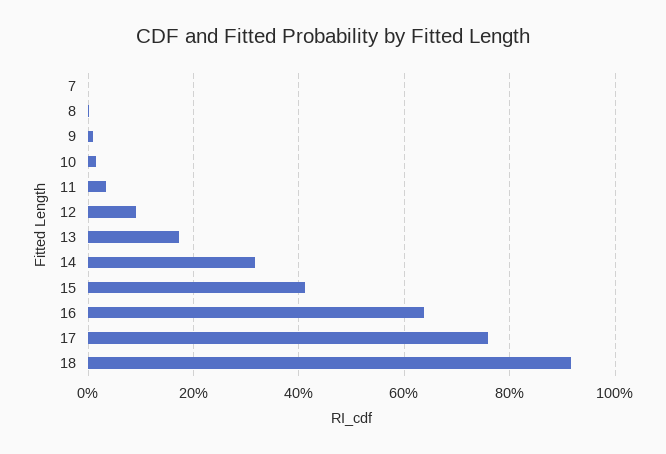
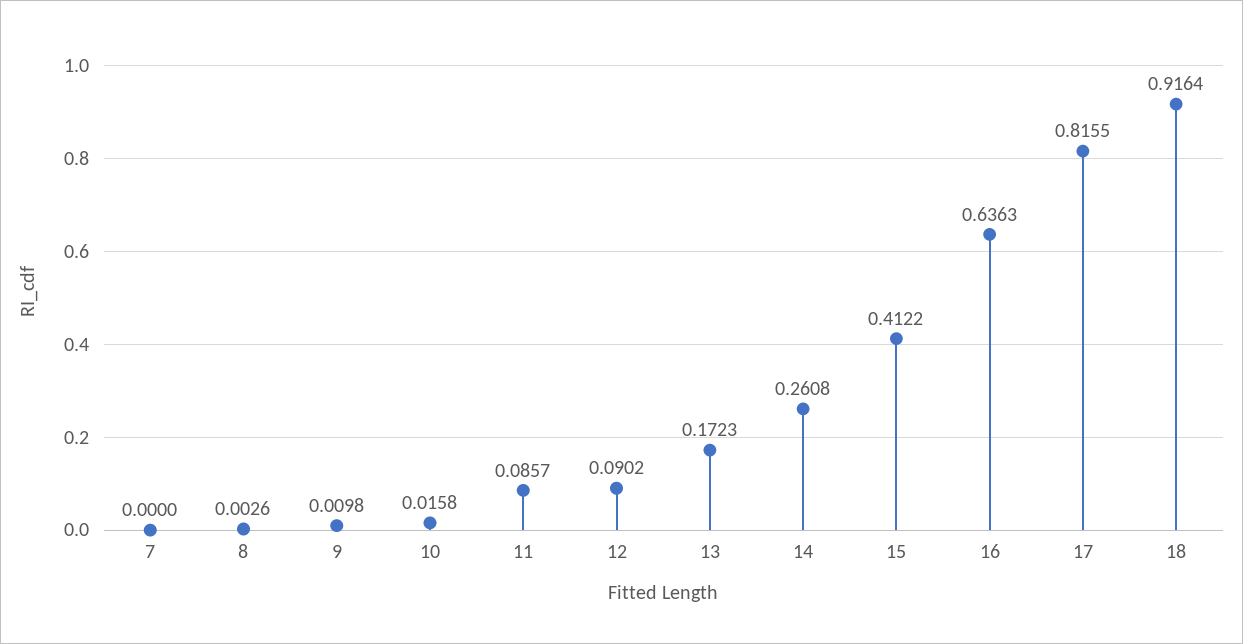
11: 0.04 -> 0.0857
14: 0.32 -> 0.2608
17: 0.76 -> 0.8155

